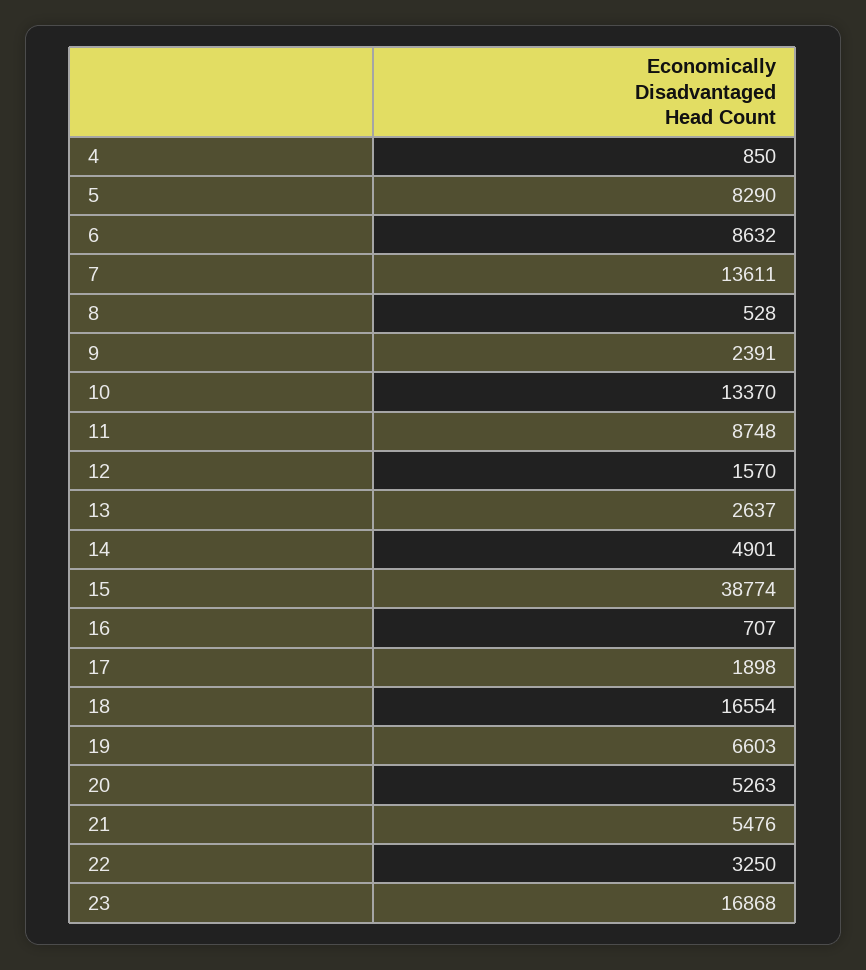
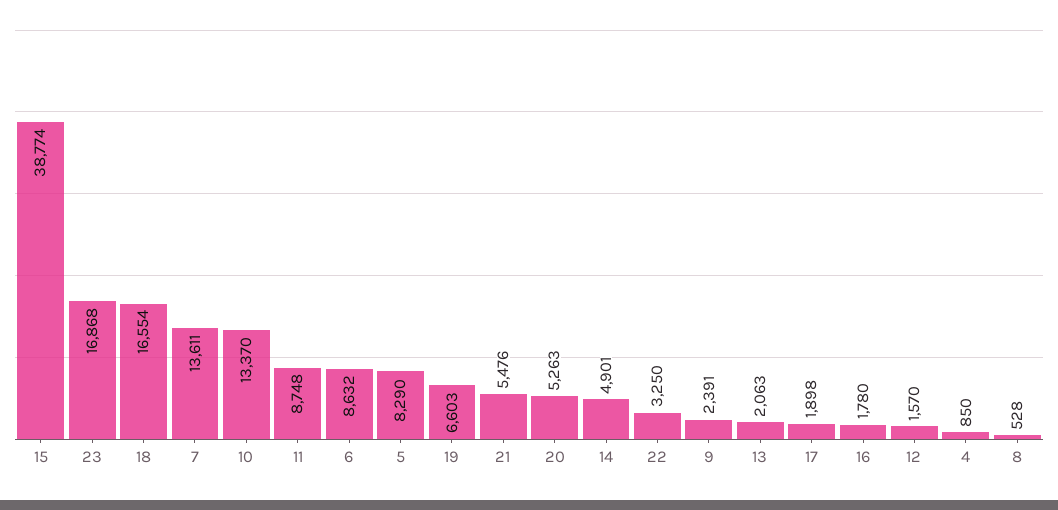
13: 2637 -> 2063
16: 707 -> 1780

